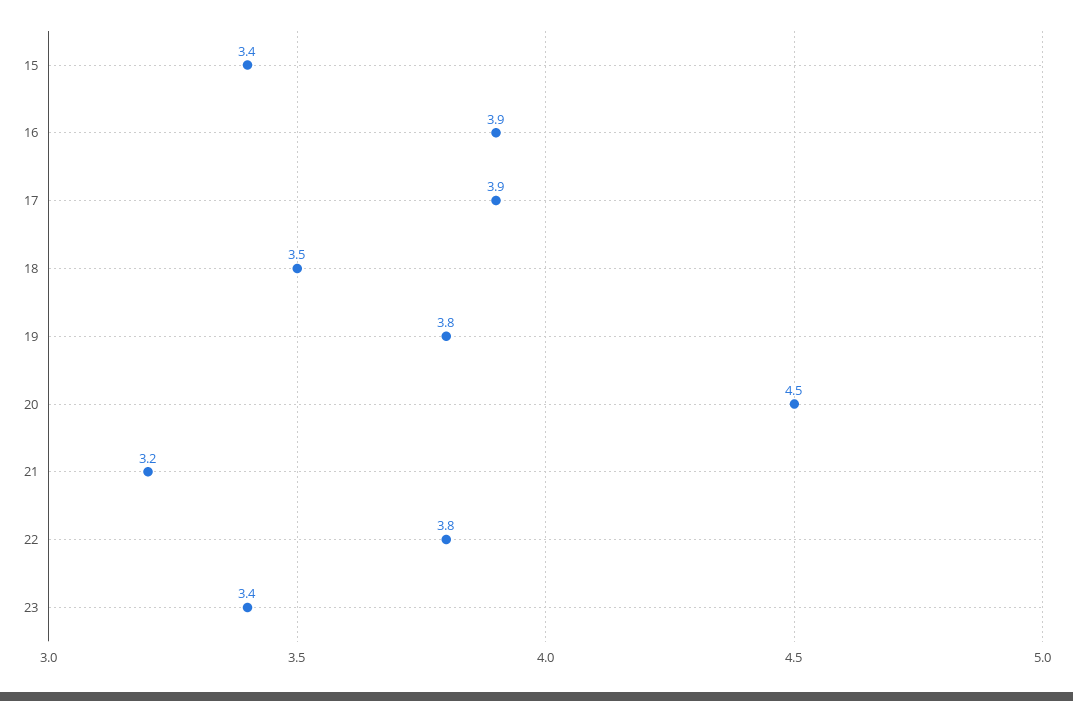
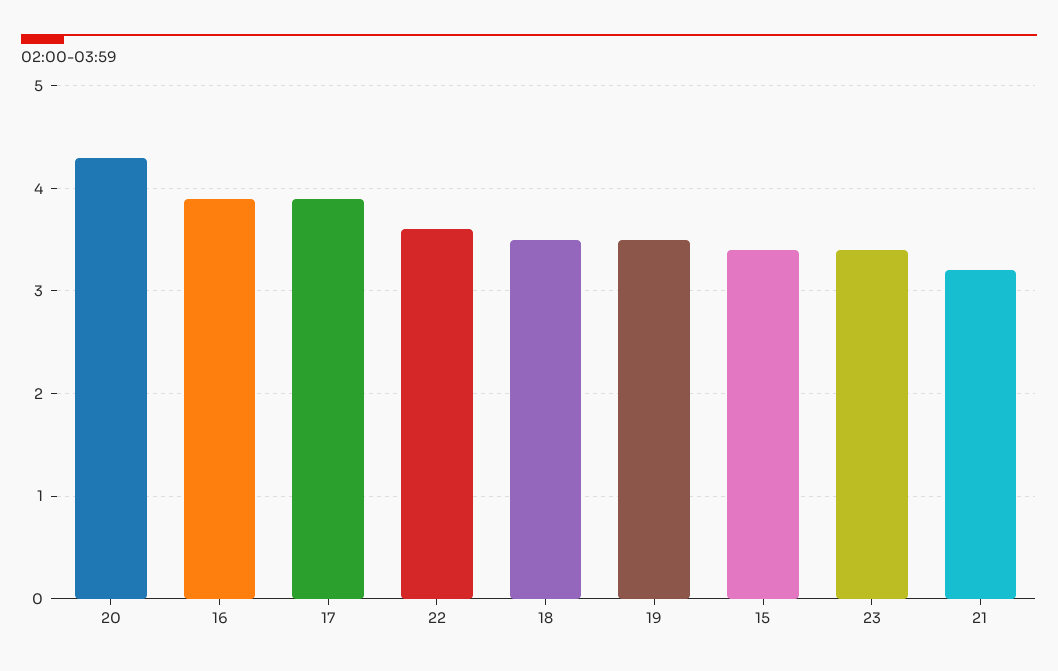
19: 3.8 -> 3.5
20: 4.5 -> 4.3
22: 3.8 -> 3.6

